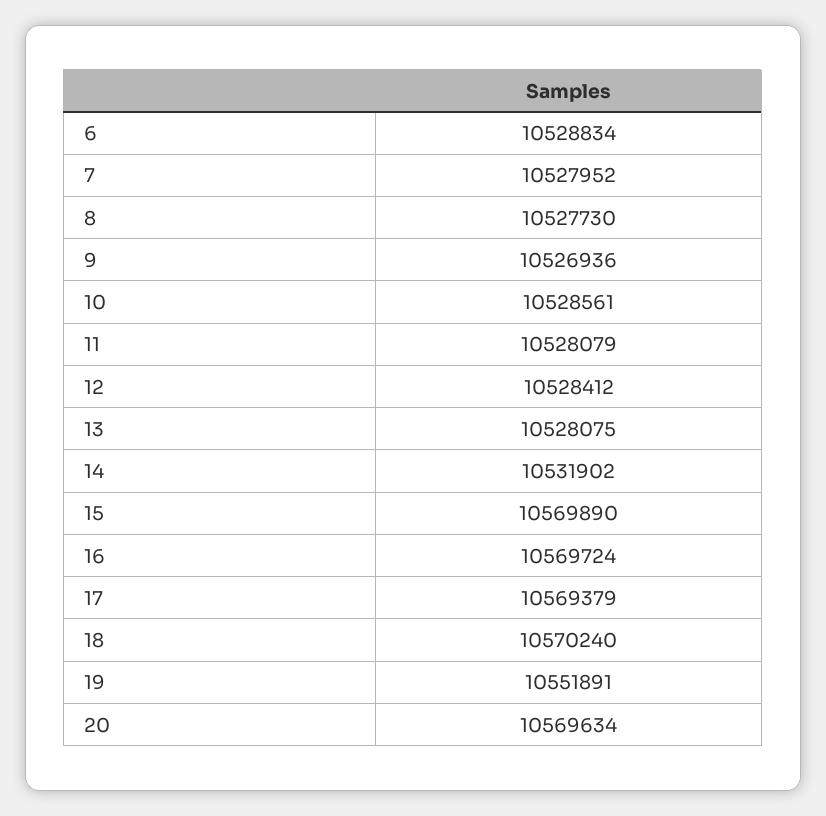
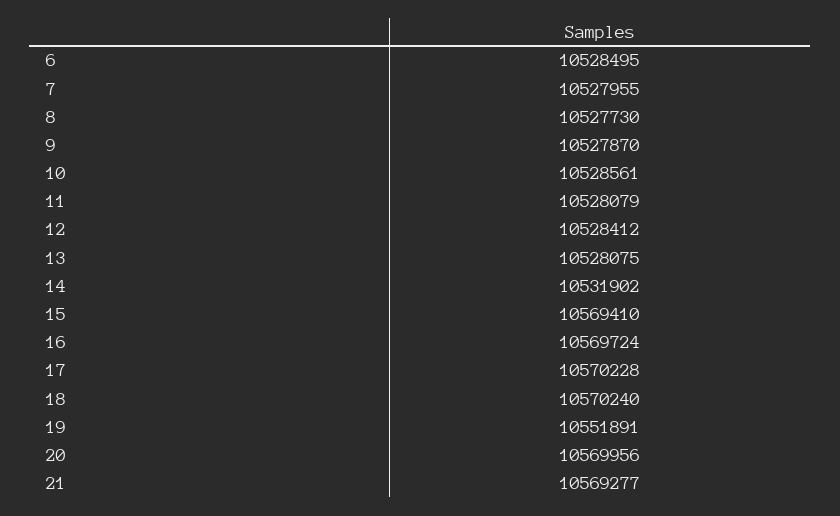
6: 10528834 -> 10528495
7: 10527952 -> 10527955
9: 10526936 -> 10527870
15: 10569890 -> 10569410
17: 10569379 -> 10570228
20: 10569634 -> 10569956
21: none -> 10569277

